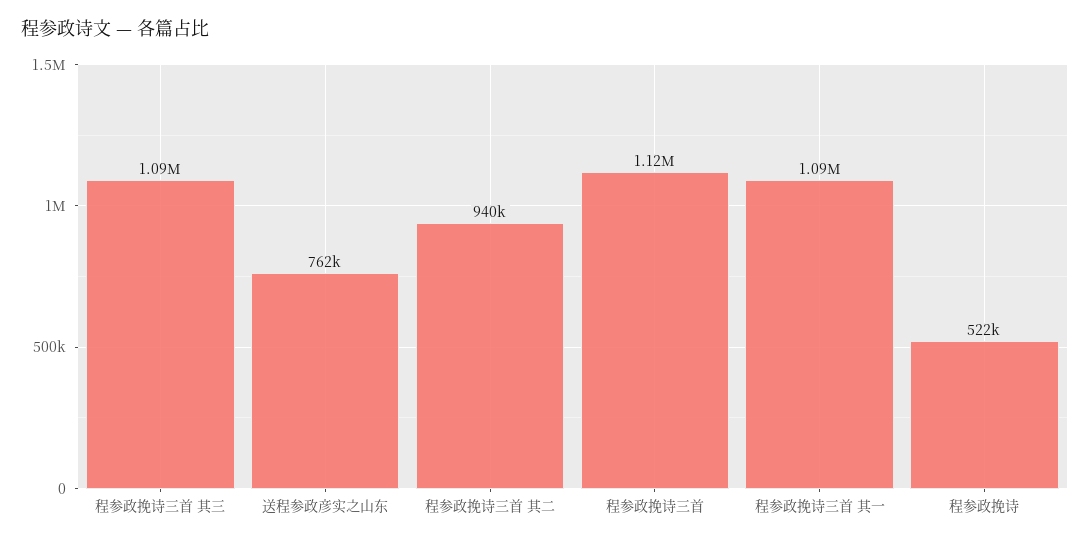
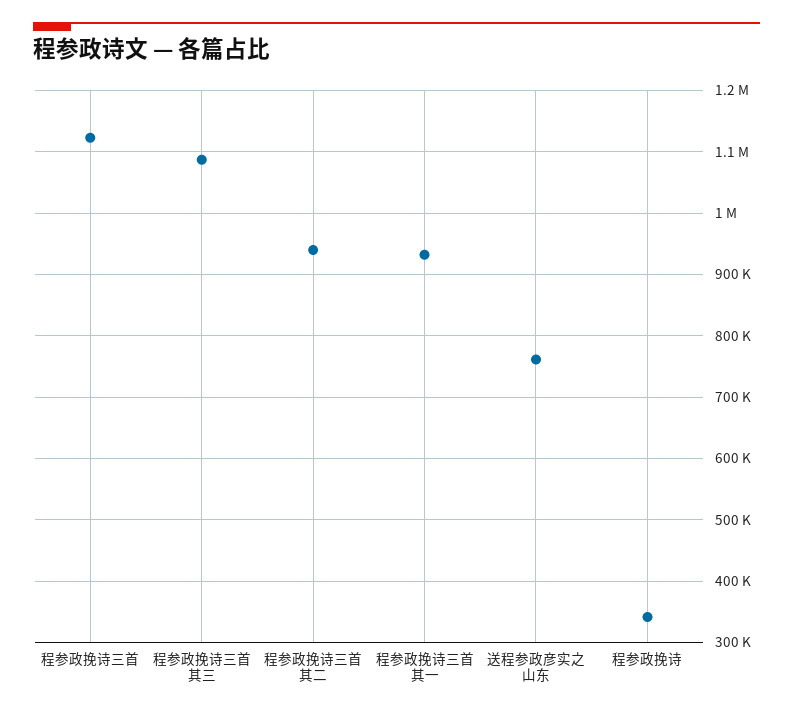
程参政挽诗三首 其一: 1090000 -> 930000
程参政挽诗: 522000 -> 340000

